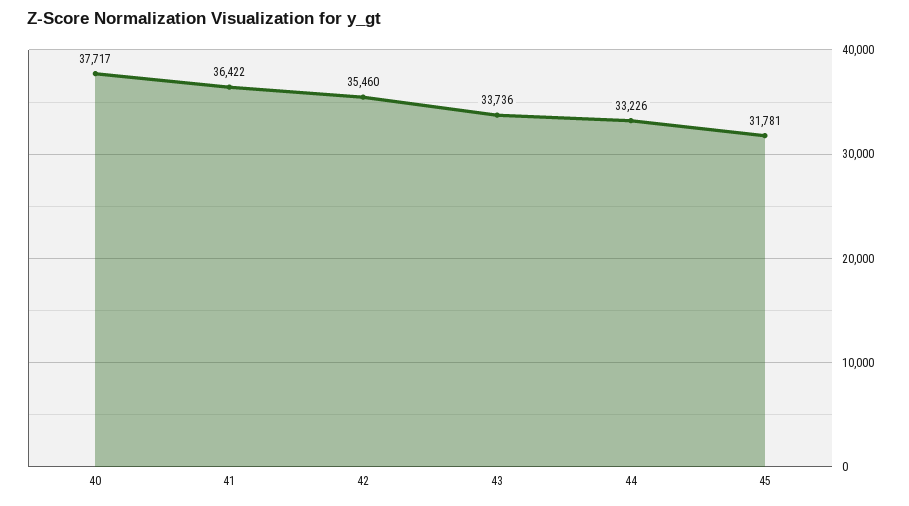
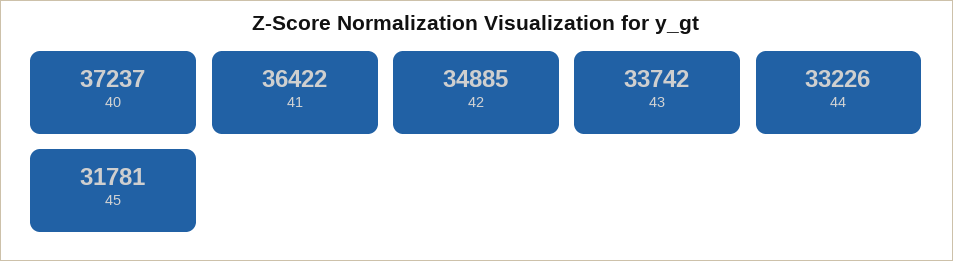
40: 37717 -> 37237
42: 35460 -> 34885
43: 33736 -> 33742

